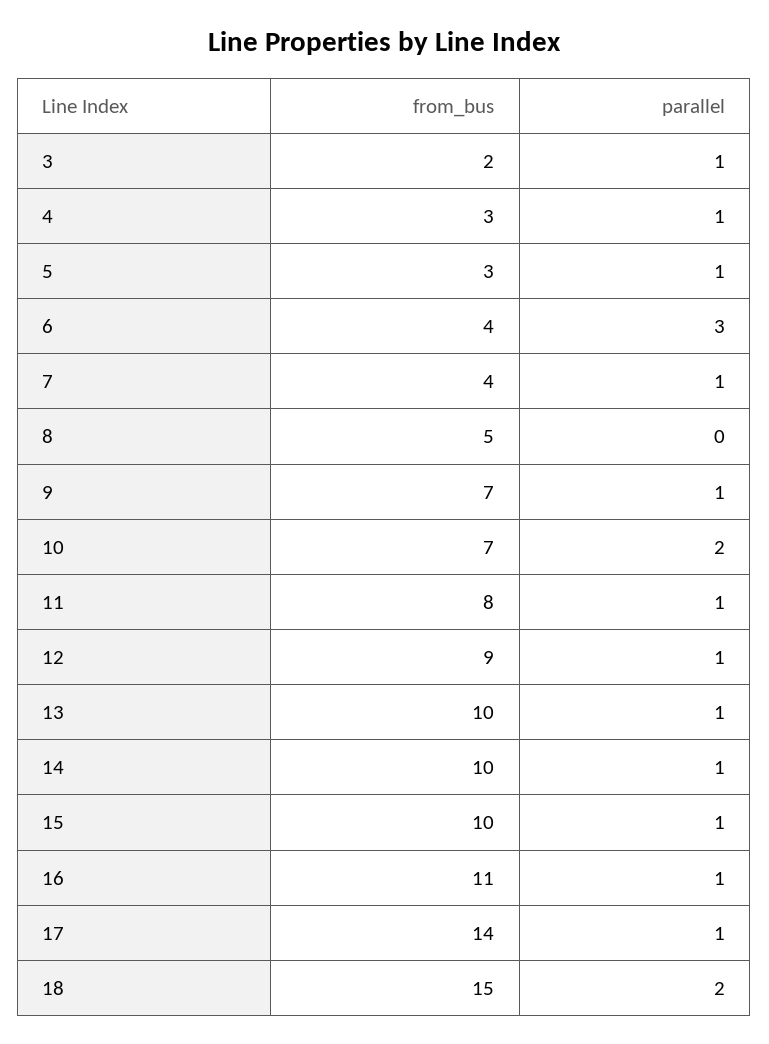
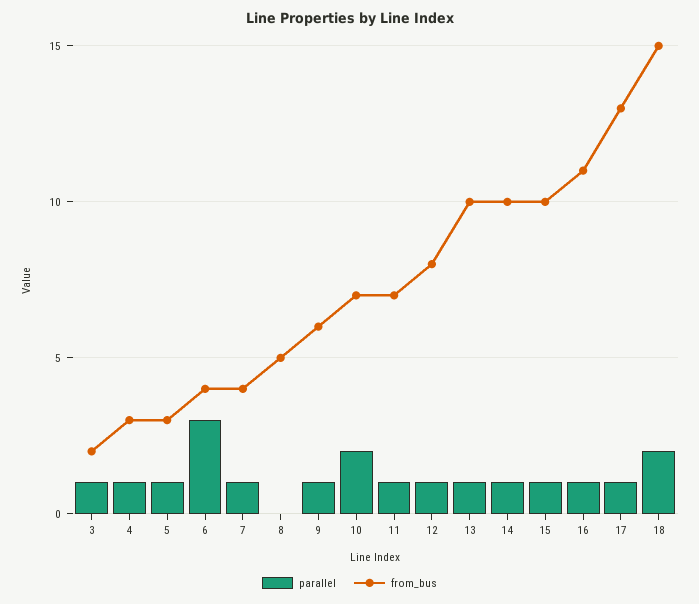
from_bus, 9: 7 -> 6
from_bus, 11: 8 -> 7
from_bus, 12: 9 -> 8
from_bus, 17: 14 -> 13

